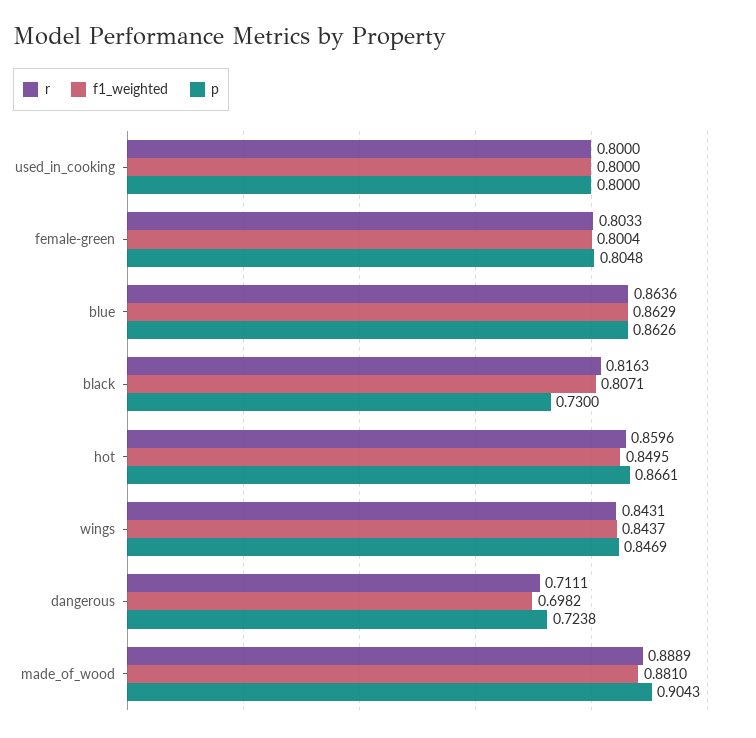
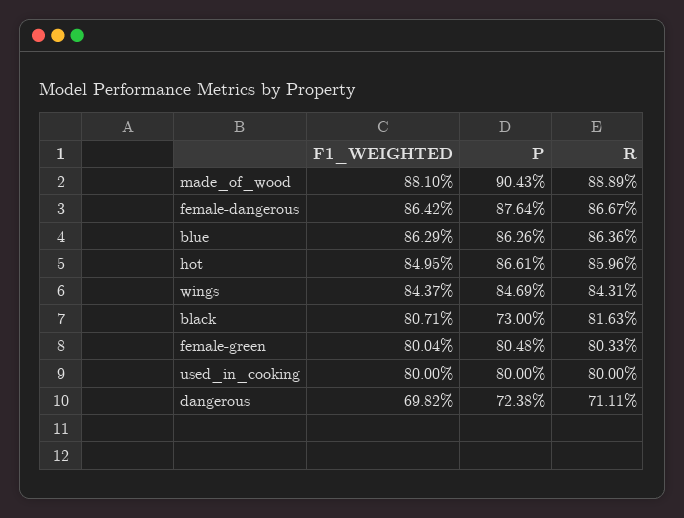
f1_weighted, female-dangerous: none -> 0.8642
p, female-dangerous: none -> 0.8764
r, female-dangerous: none -> 0.8667

